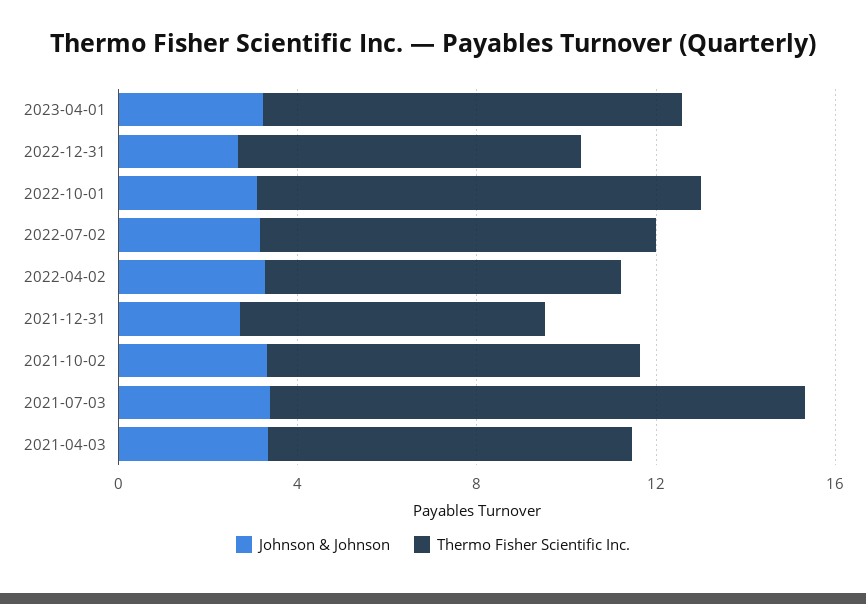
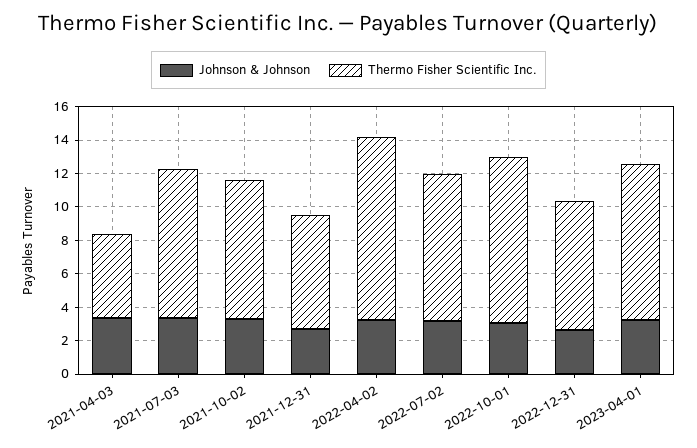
Thermo Fisher Scientific Inc., 2022-04-02: 8 -> 11
Thermo Fisher Scientific Inc., 2021-07-03: 12 -> 9
Thermo Fisher Scientific Inc., 2021-04-03: 8 -> 5

